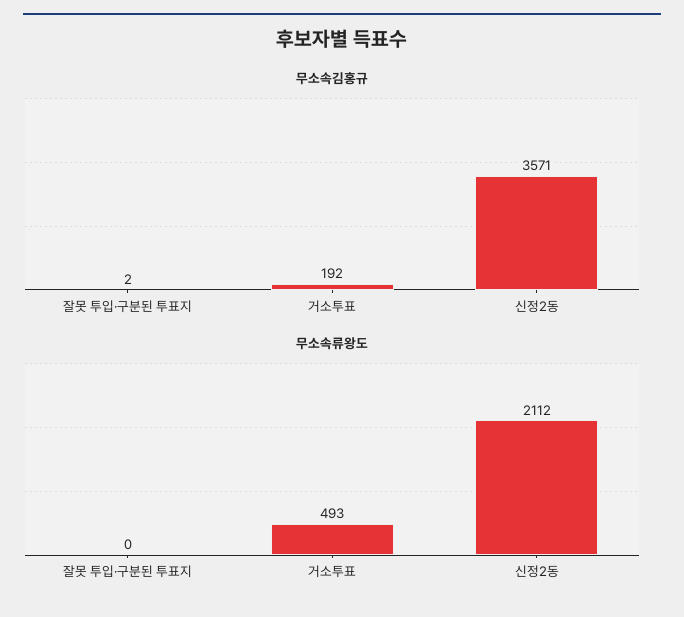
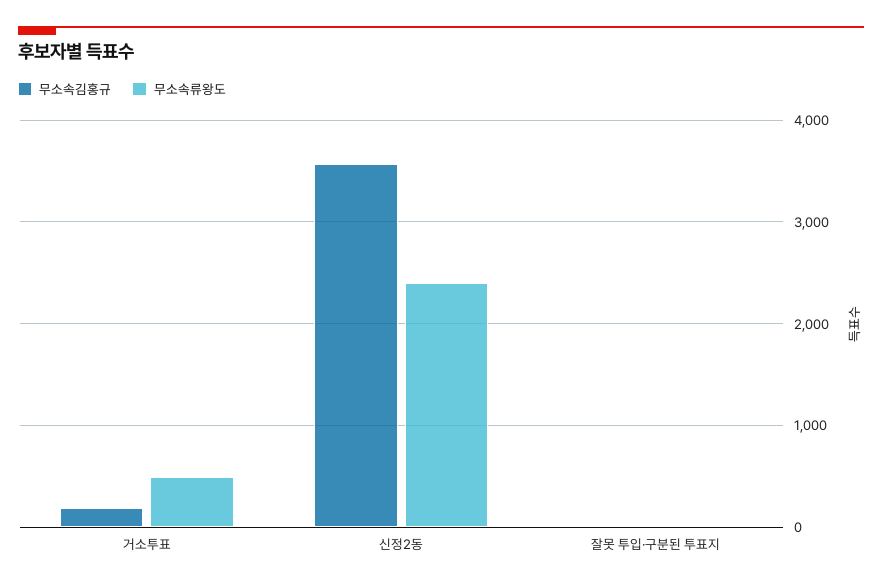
무소속류왕도, 신정2동: 2112 -> 2400

